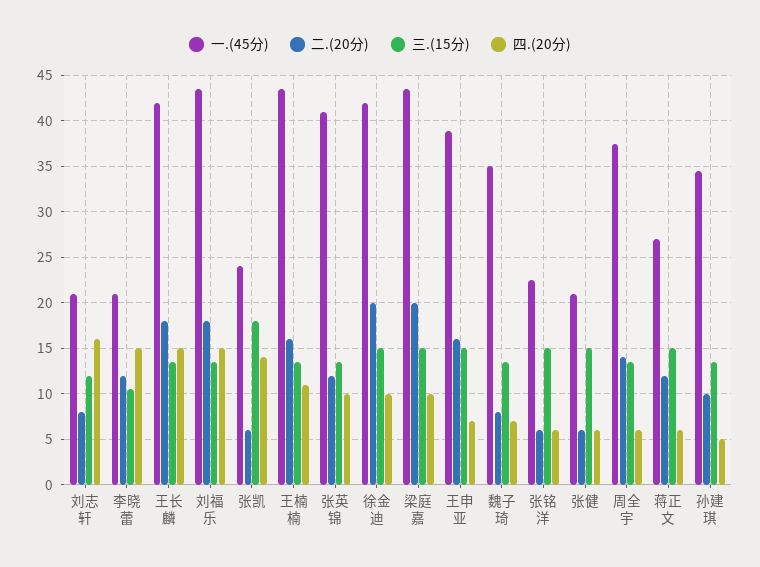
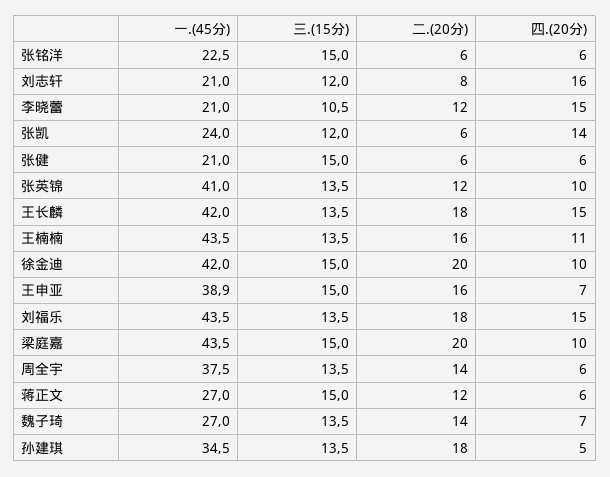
三.(15分), 张凯: 18 -> 12
一.(45分), 魏子琦: 35 -> 27
二.(20分), 魏子琦: 8 -> 14
二.(20分), 孙建琪: 10 -> 18

